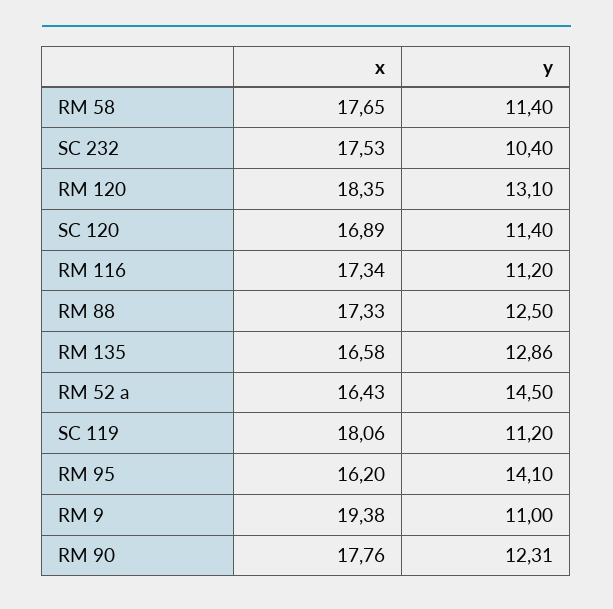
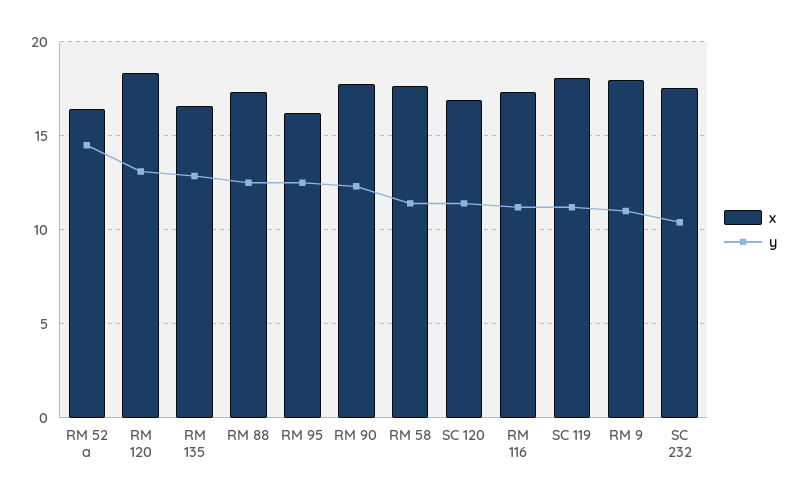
y, RM 95: 14.1 -> 12.5
x, RM 9: 19.38 -> 18

